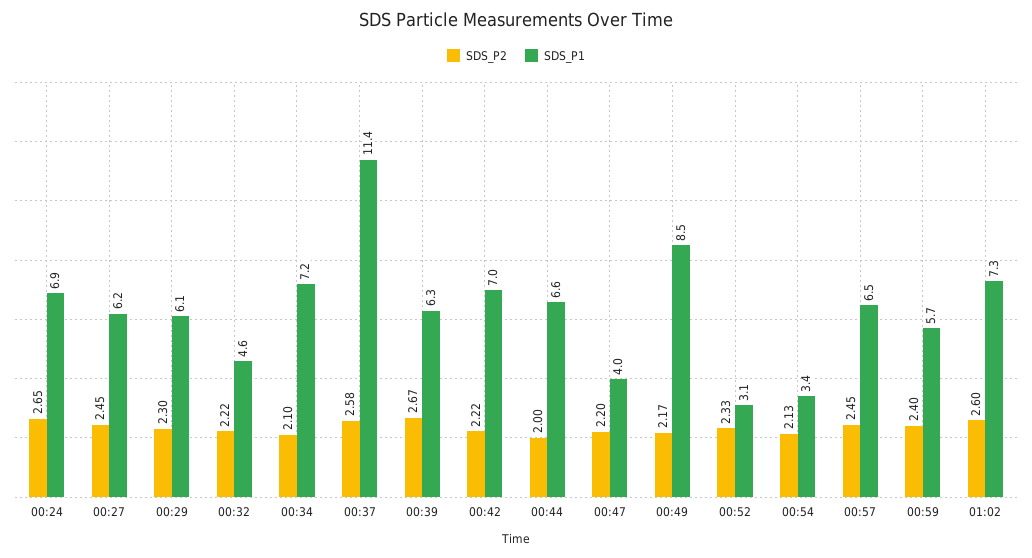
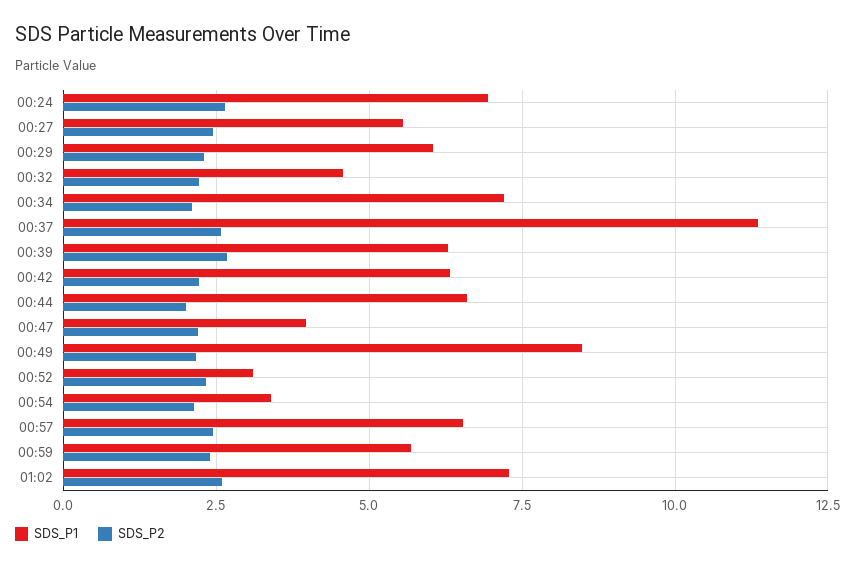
SDS_P1, 00:27: 6.2 -> 5.5
SDS_P1, 00:42: 7 -> 6.25

